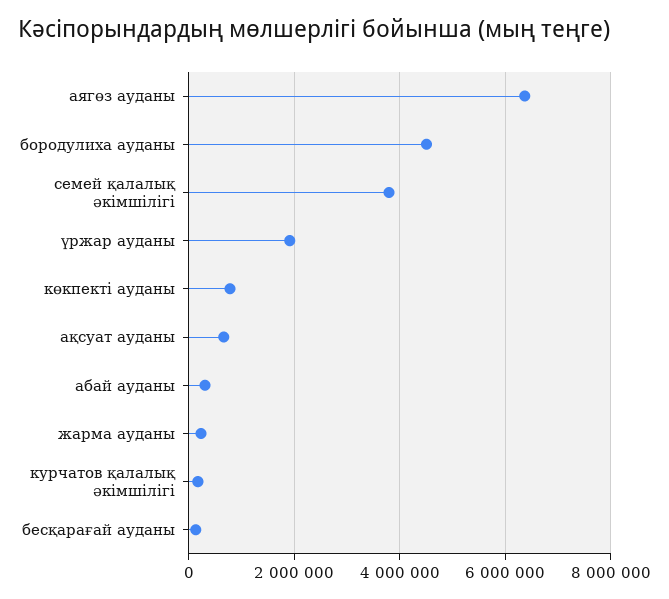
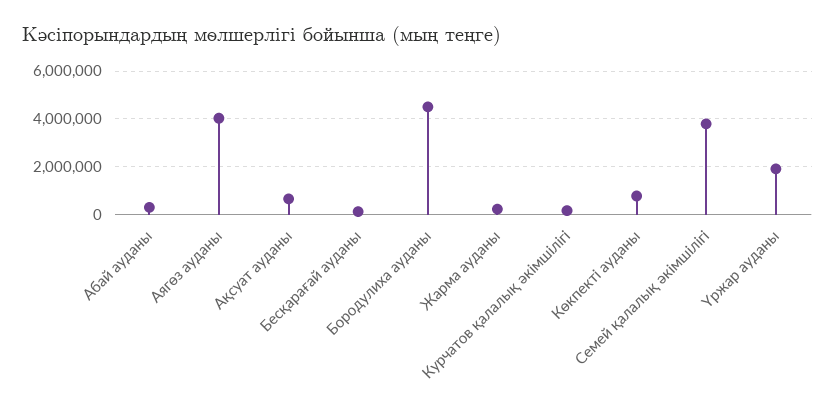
аягөз ауданы: 6400000 -> 4000000

